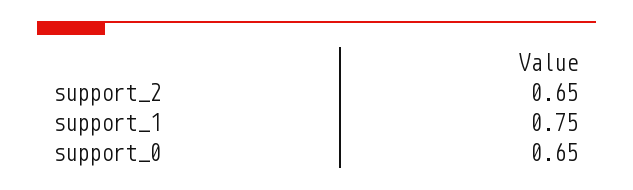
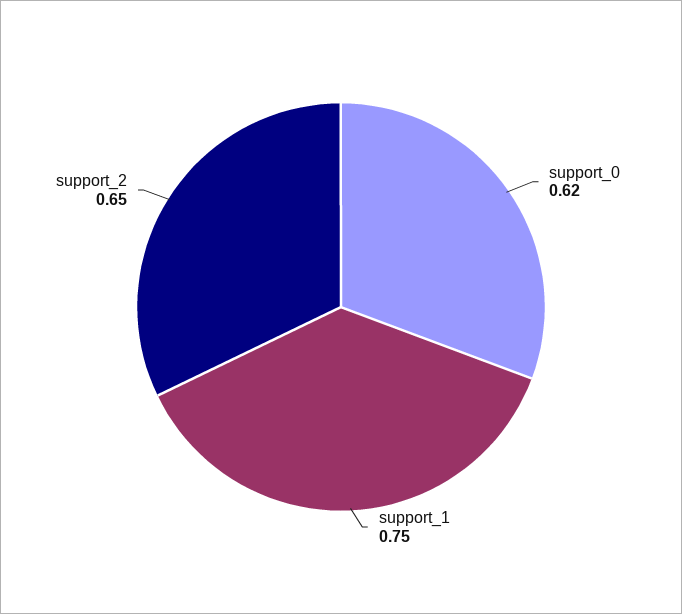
support_0: 0.65 -> 0.62

